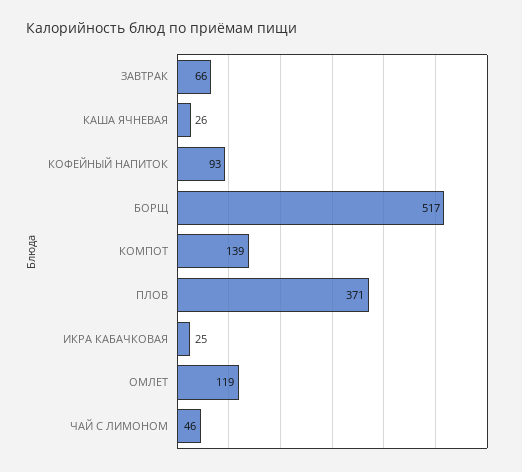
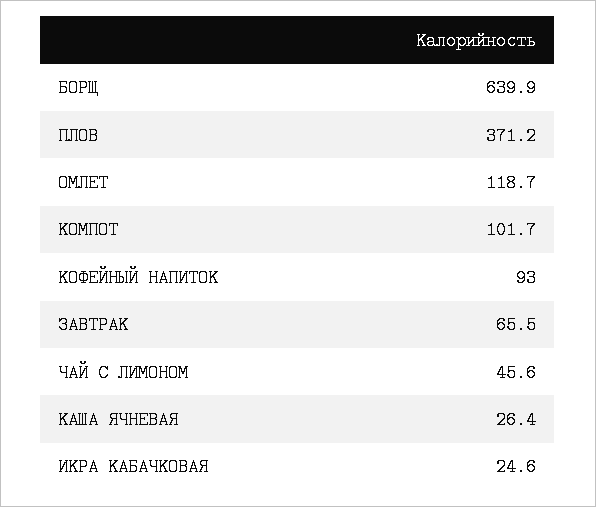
БОРЩ: 517 -> 639.9
КОМПОТ: 139 -> 101.7

